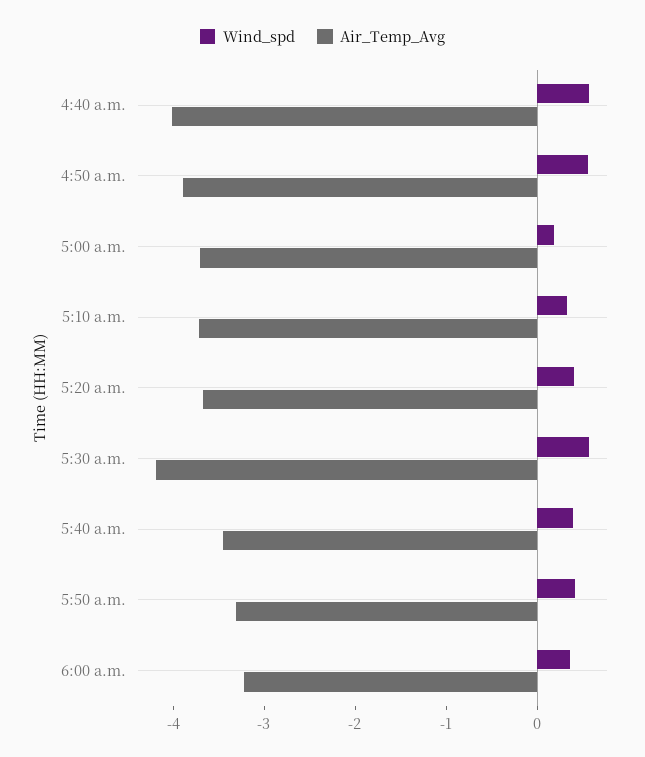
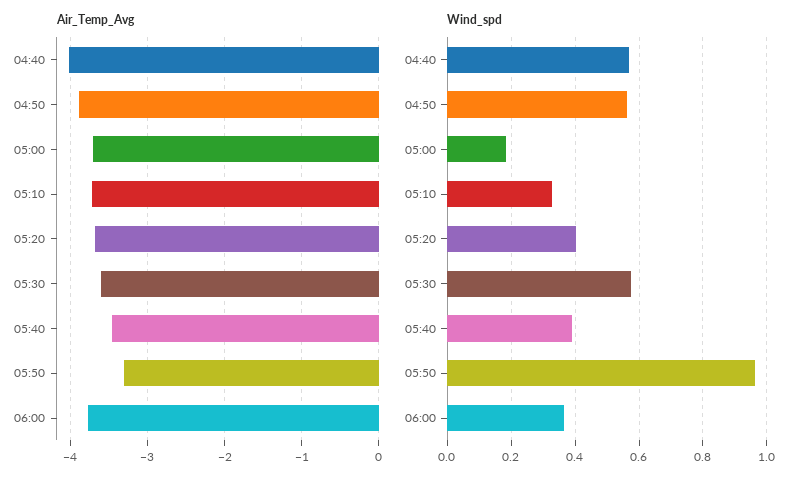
Air_Temp_Avg, 5:30 a.m.: -4.2 -> -3.6
Wind_spd, 5:50 a.m.: 0.4 -> 0.96
Air_Temp_Avg, 6:00 a.m.: -3.2 -> -3.8

